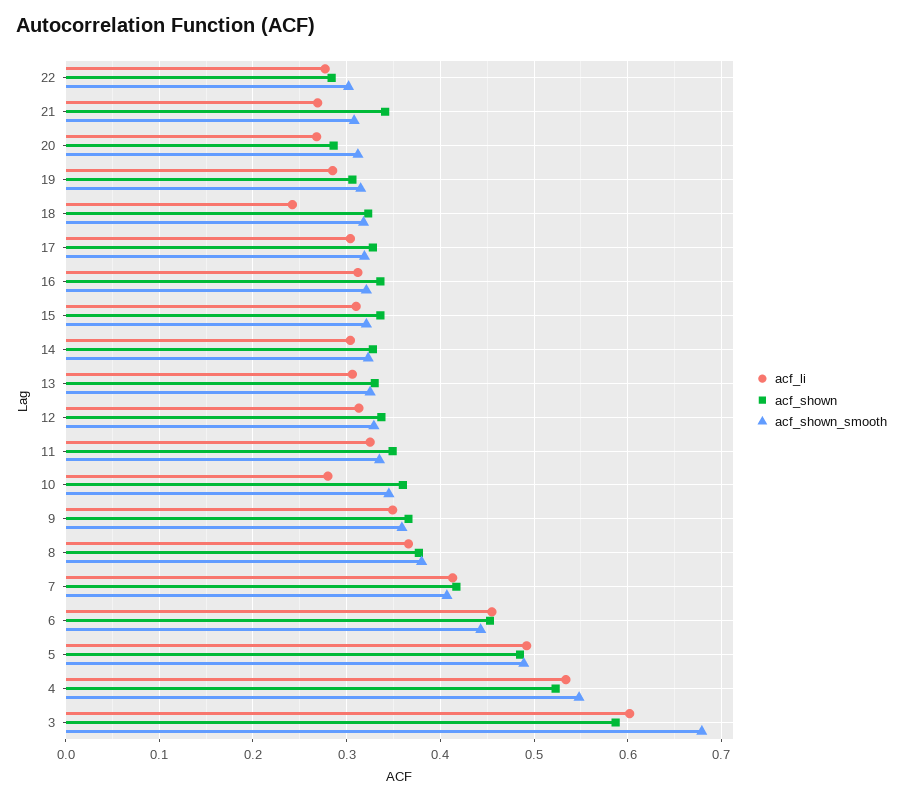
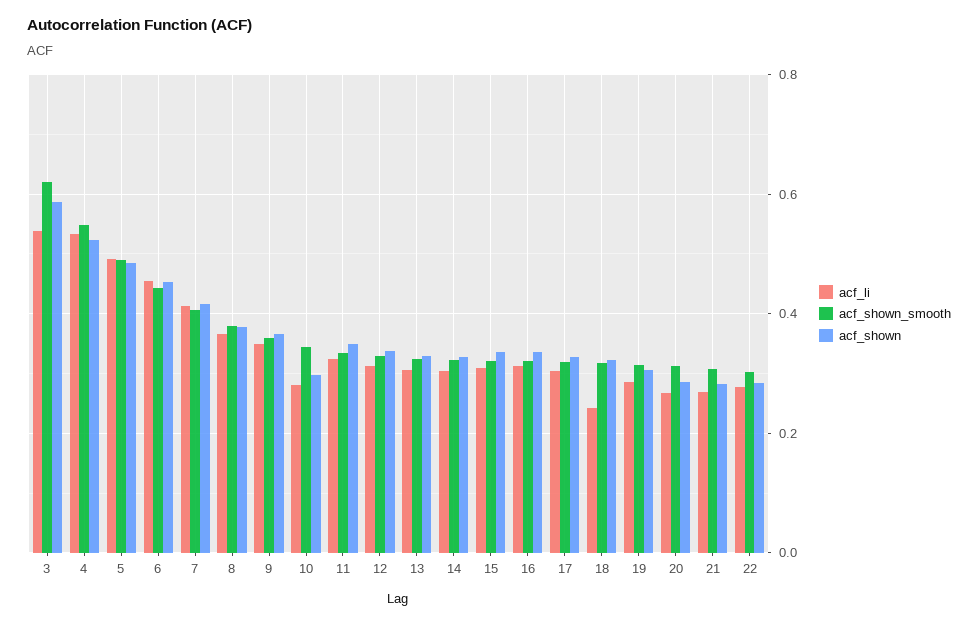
acf_shown, 21: 0.34 -> 0.28
acf_shown, 10: 0.36 -> 0.3
acf_li, 3: 0.6 -> 0.54
acf_shown_smooth, 3: 0.68 -> 0.62

